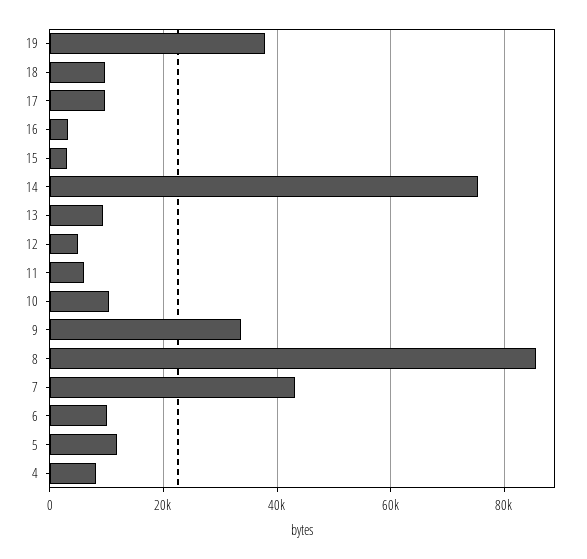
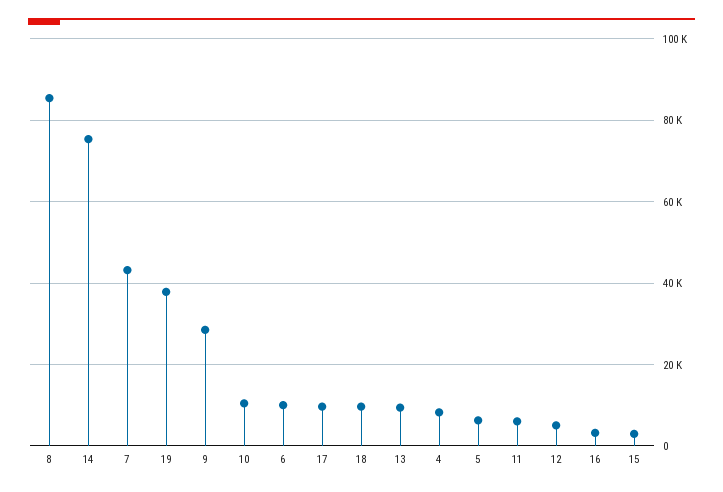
9: 34000 -> 28000
5: 12000 -> 6000

